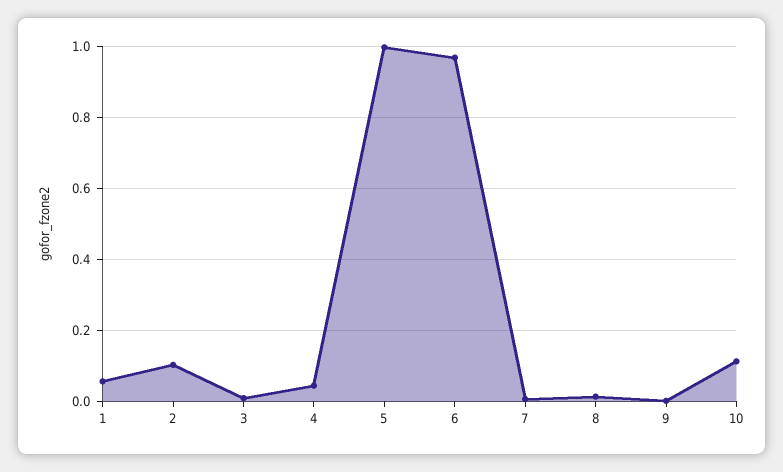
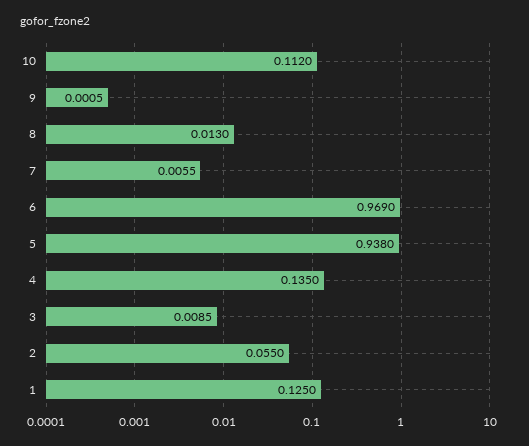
1: 0.06 -> 0.125
2: 0.1 -> 0.055
4: 0.04 -> 0.135
5: 1 -> 0.938

